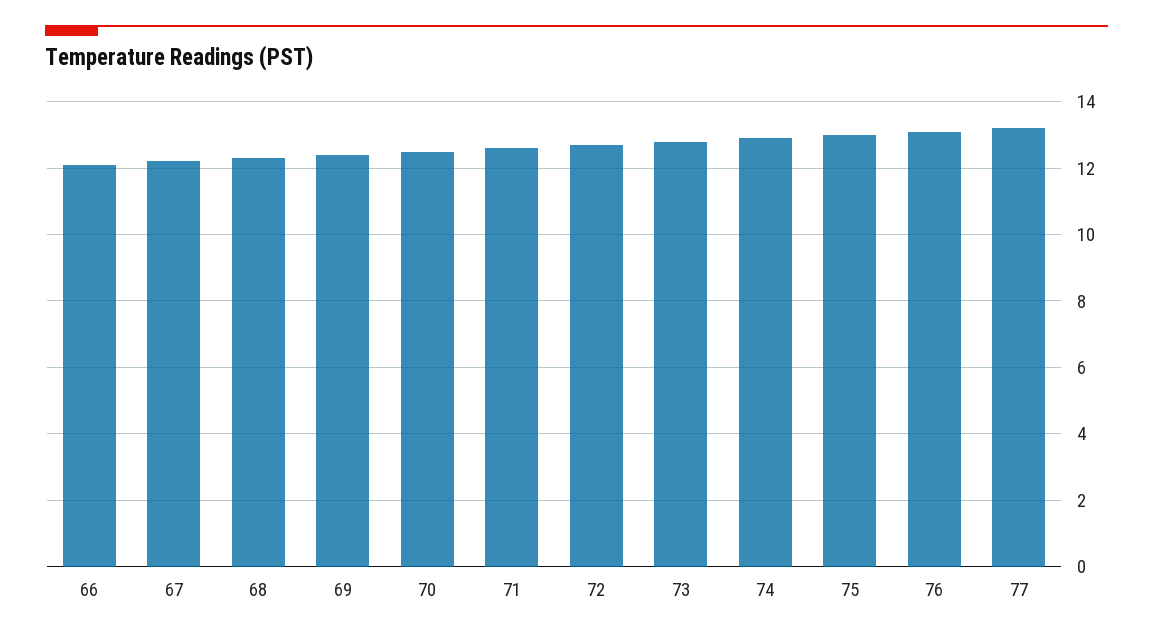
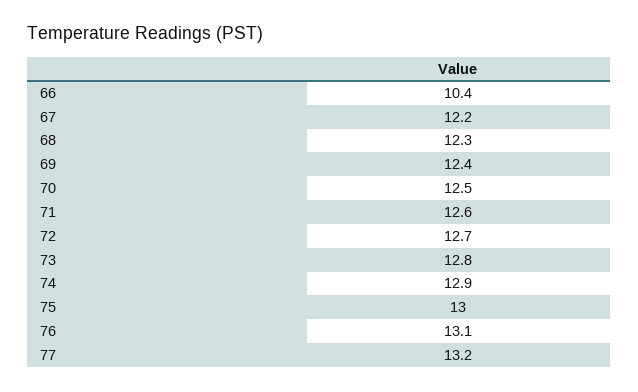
66: 12 -> 10.4

